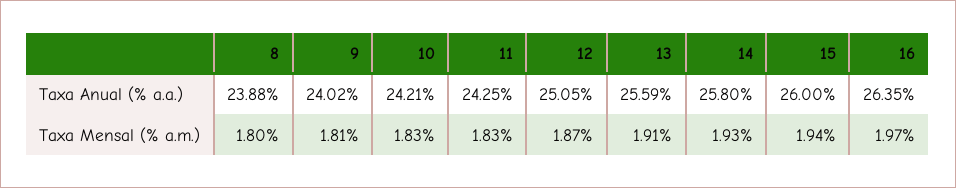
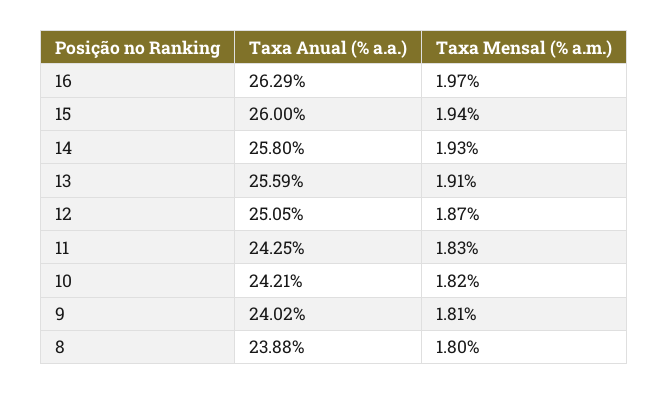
16, Taxa Anual (% a.a.): 26.35 -> 26.29
10, Taxa Mensal (% a.m.): 1.83 -> 1.82

